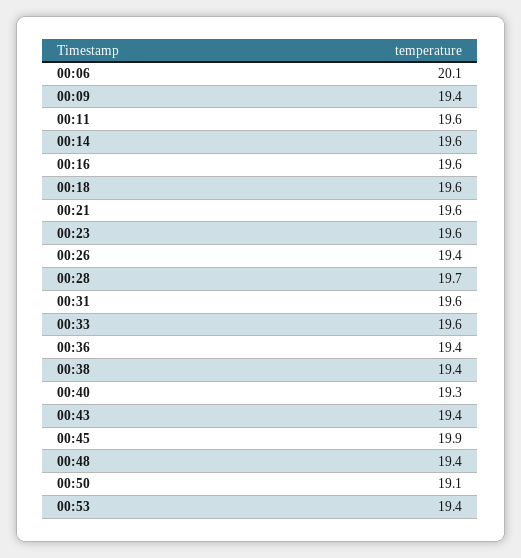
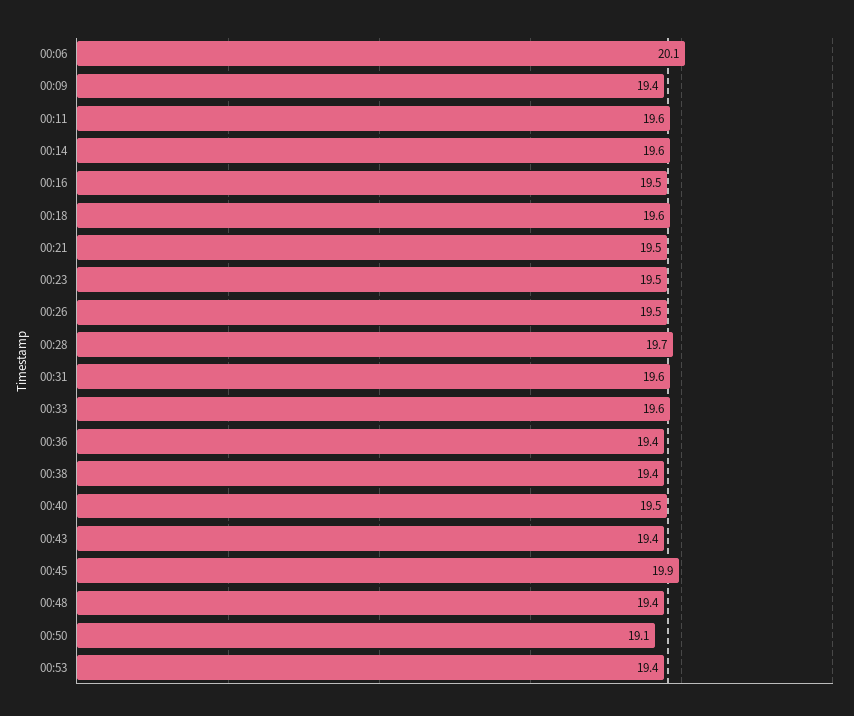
00:16: 19.6 -> 19.5
00:21: 19.6 -> 19.5
00:23: 19.6 -> 19.5
00:26: 19.4 -> 19.5
00:40: 19.3 -> 19.5

